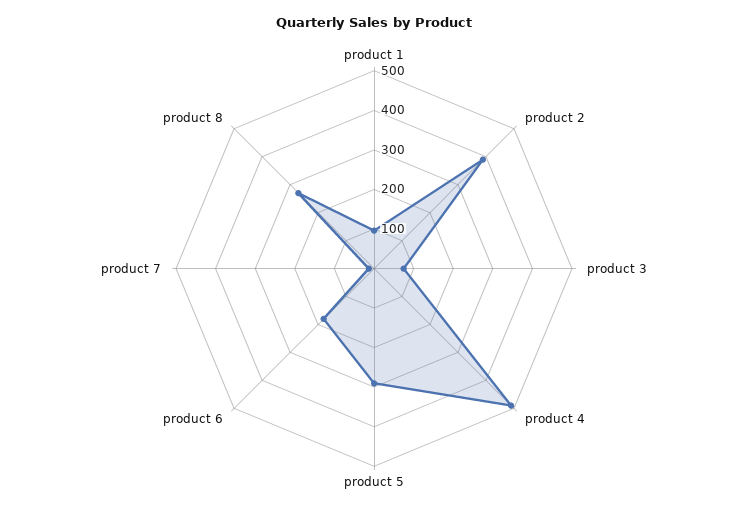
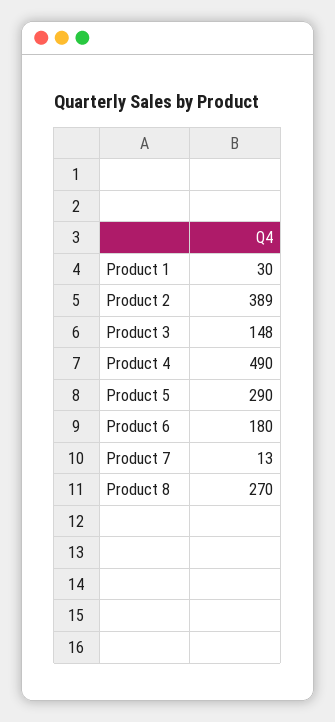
product 1: 100 -> 30
product 3: 75 -> 148

